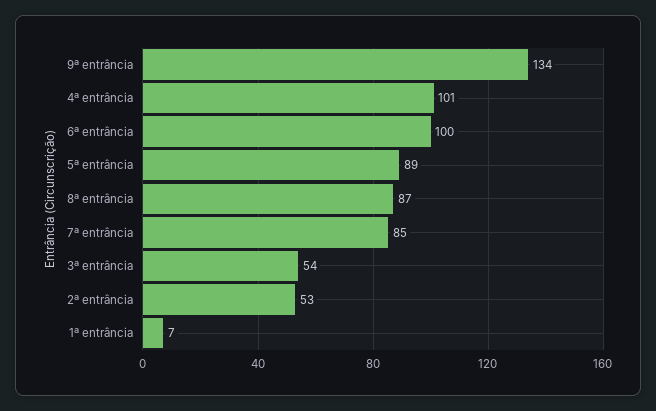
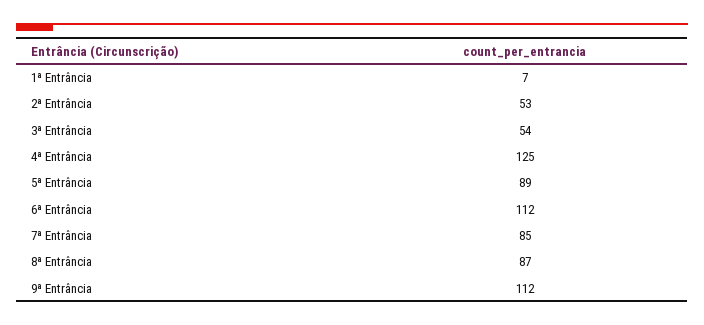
9ª entrância: 134 -> 112
4ª entrância: 101 -> 125
6ª entrância: 100 -> 112

